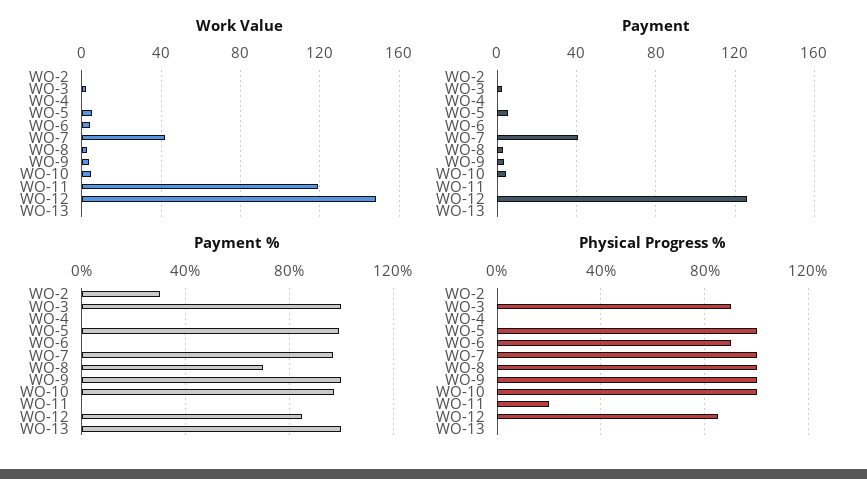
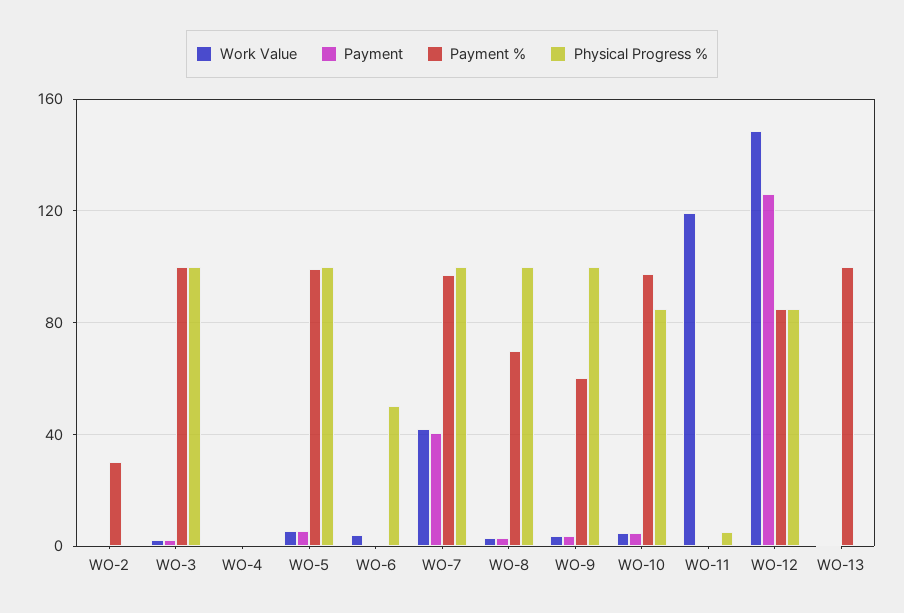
Payment %, WO-9: 100 -> 60
Physical Progress %, WO-3: 90 -> 100
Physical Progress %, WO-6: 90 -> 50
Physical Progress %, WO-10: 100 -> 85
Physical Progress %, WO-11: 20 -> 5

